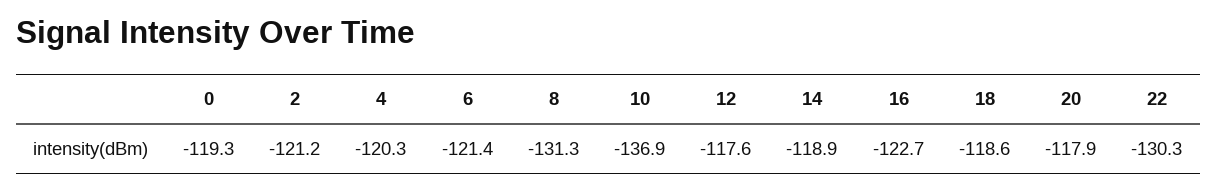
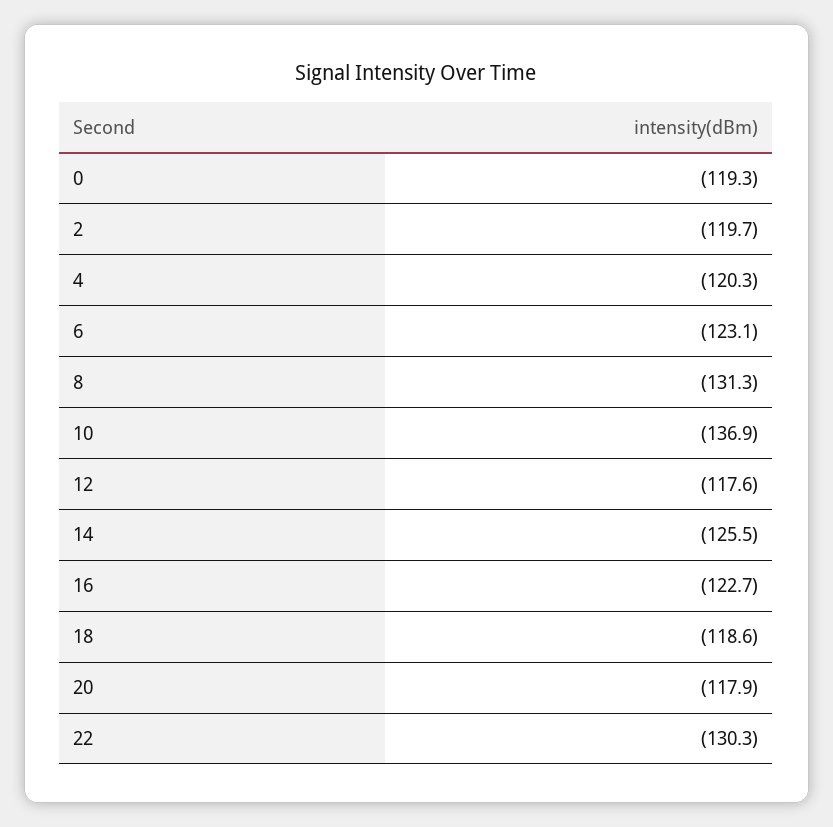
2: -121.2 -> -119.7
6: -121.4 -> -123.1
14: -118.9 -> -125.5

